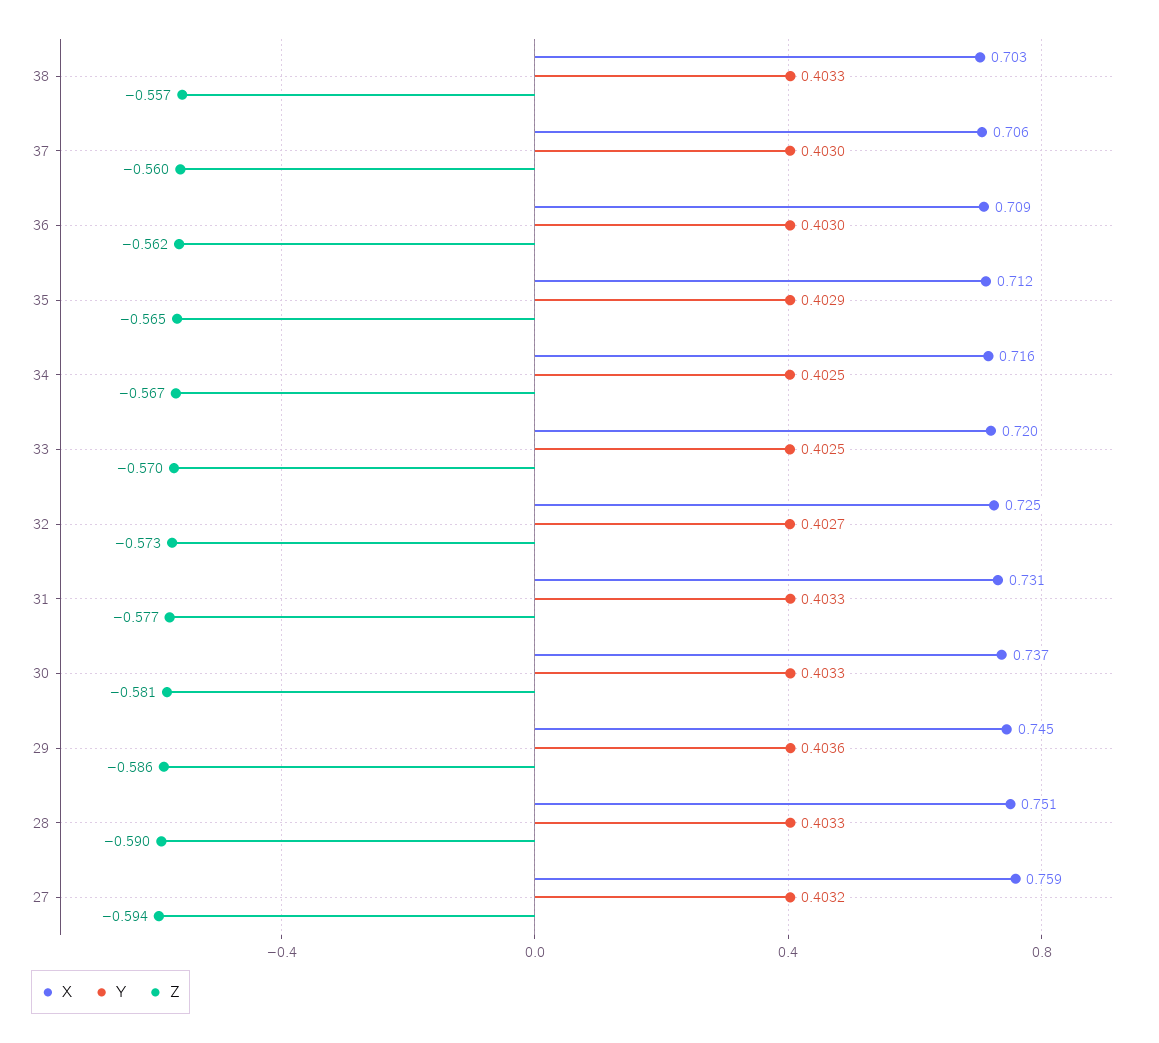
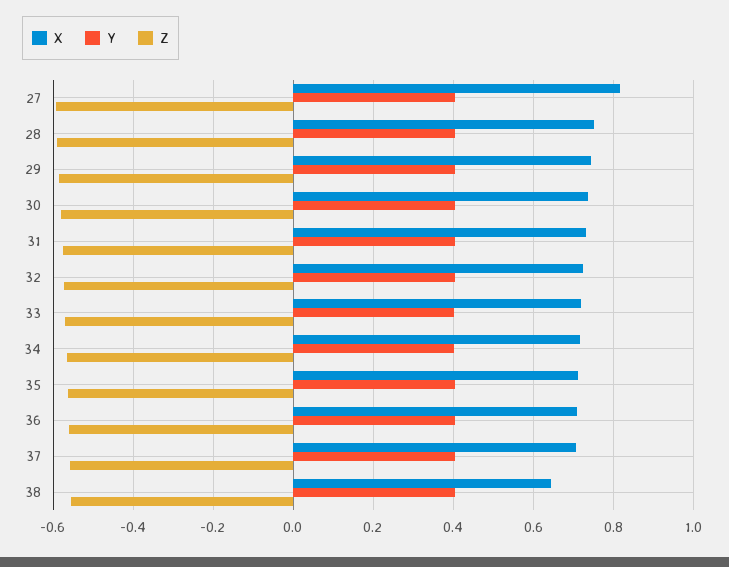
X, 38: 0.703 -> 0.64
X, 27: 0.759 -> 0.82

